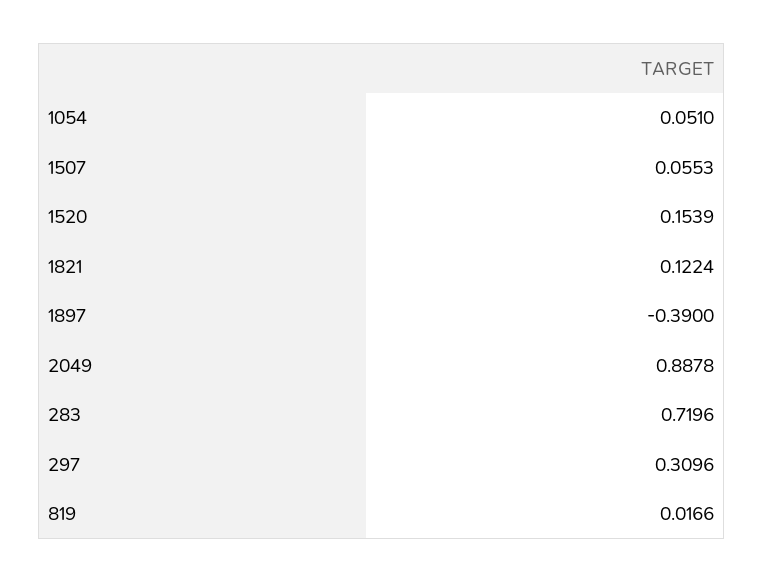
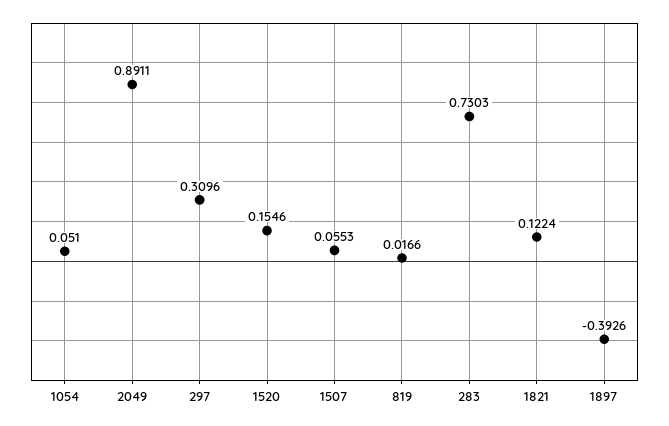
1520: 0.1539 -> 0.1546
1897: -0.39 -> -0.3926
2049: 0.8878 -> 0.8911
283: 0.7196 -> 0.7303

